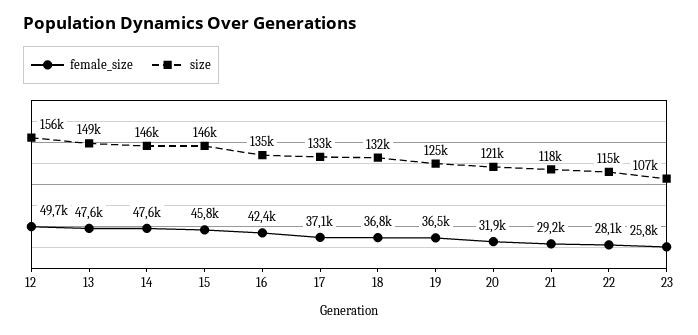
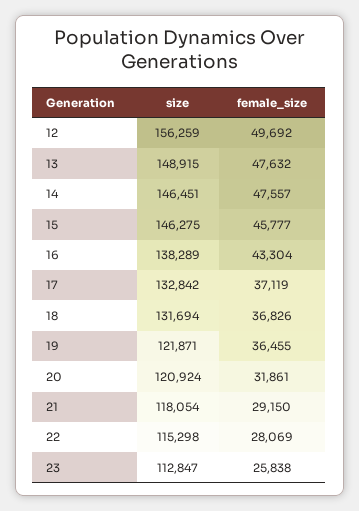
female_size, 16: 42400 -> 43304
size, 16: 135000 -> 138289
size, 19: 125000 -> 121871
size, 23: 107000 -> 112847

